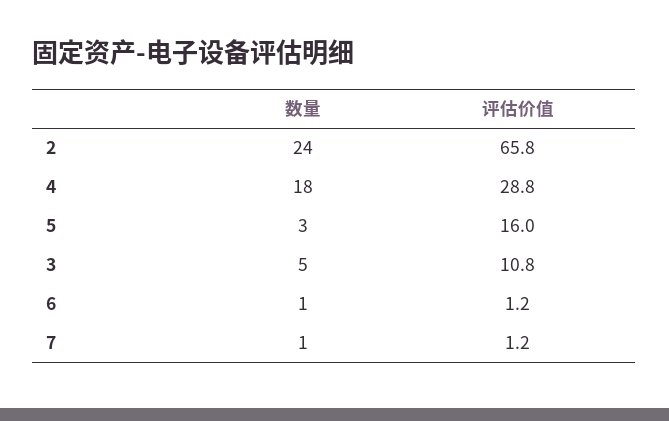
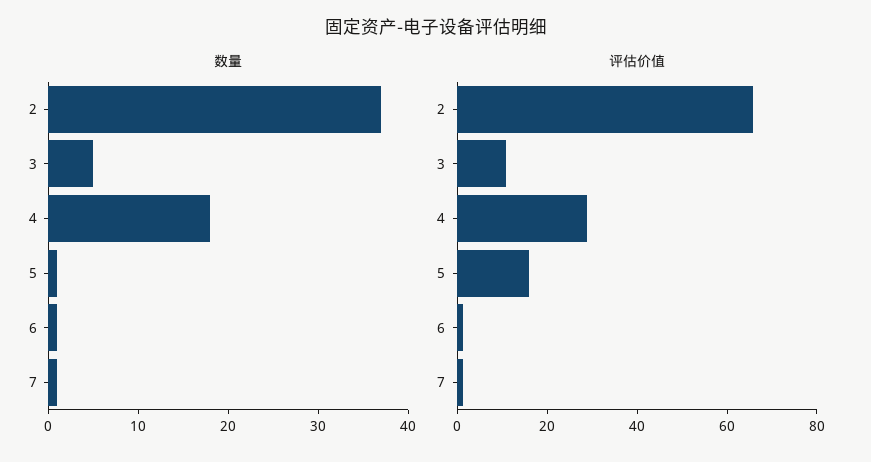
数量, 2: 24 -> 37
数量, 5: 3 -> 1

